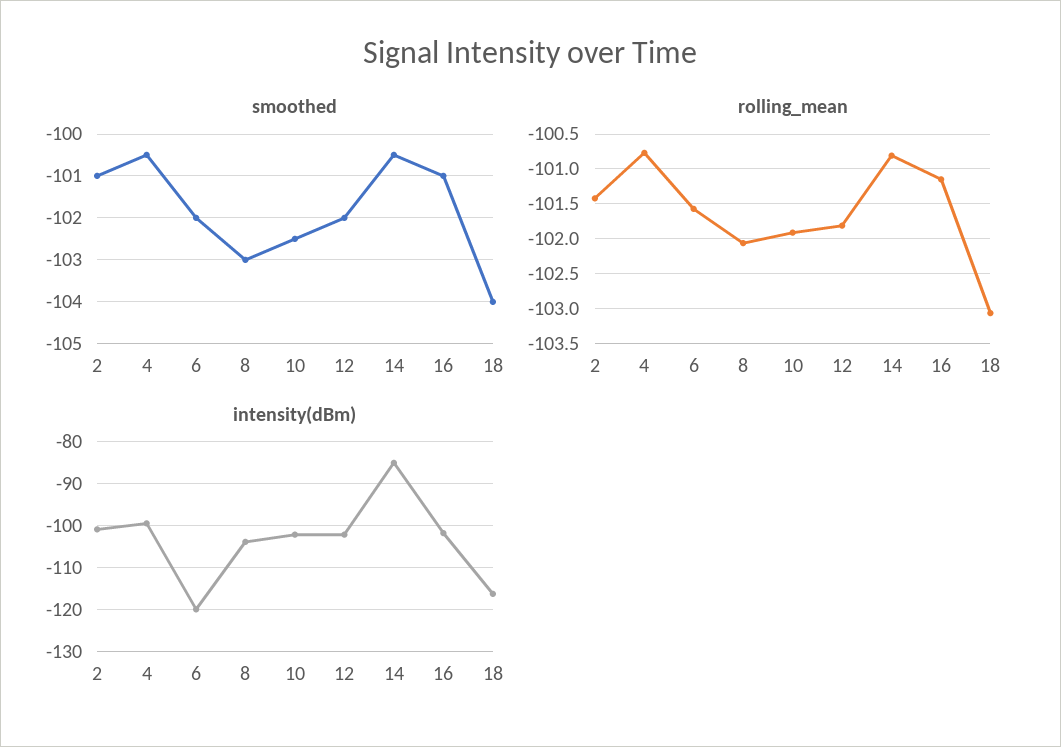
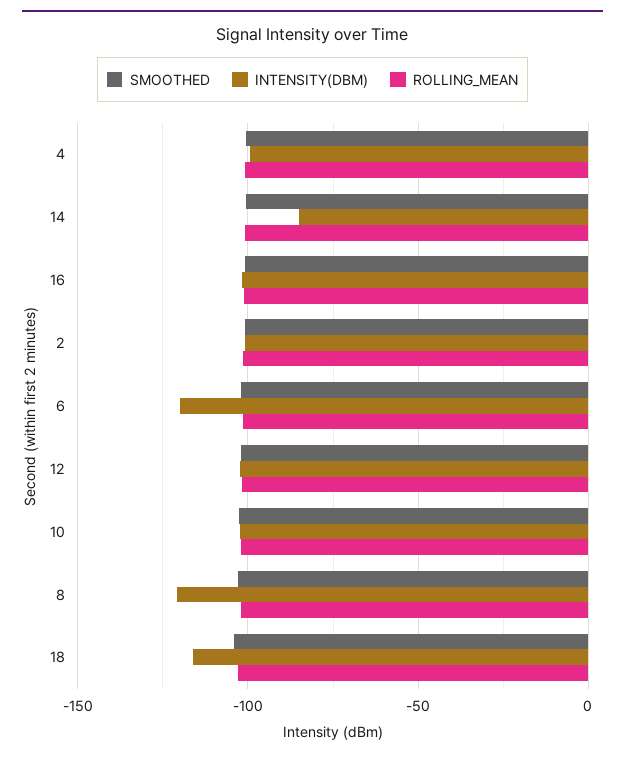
intensity(dBm), 8: -104 -> -120

